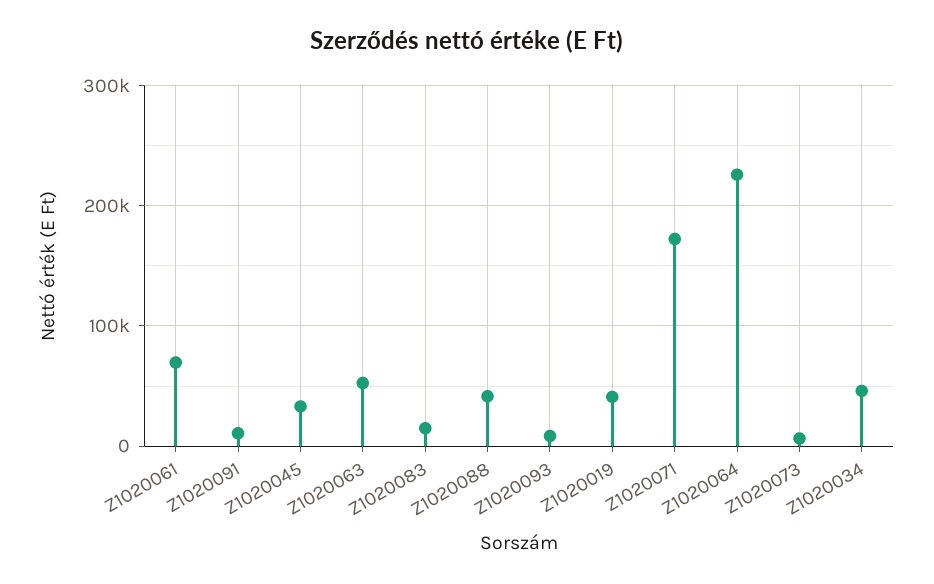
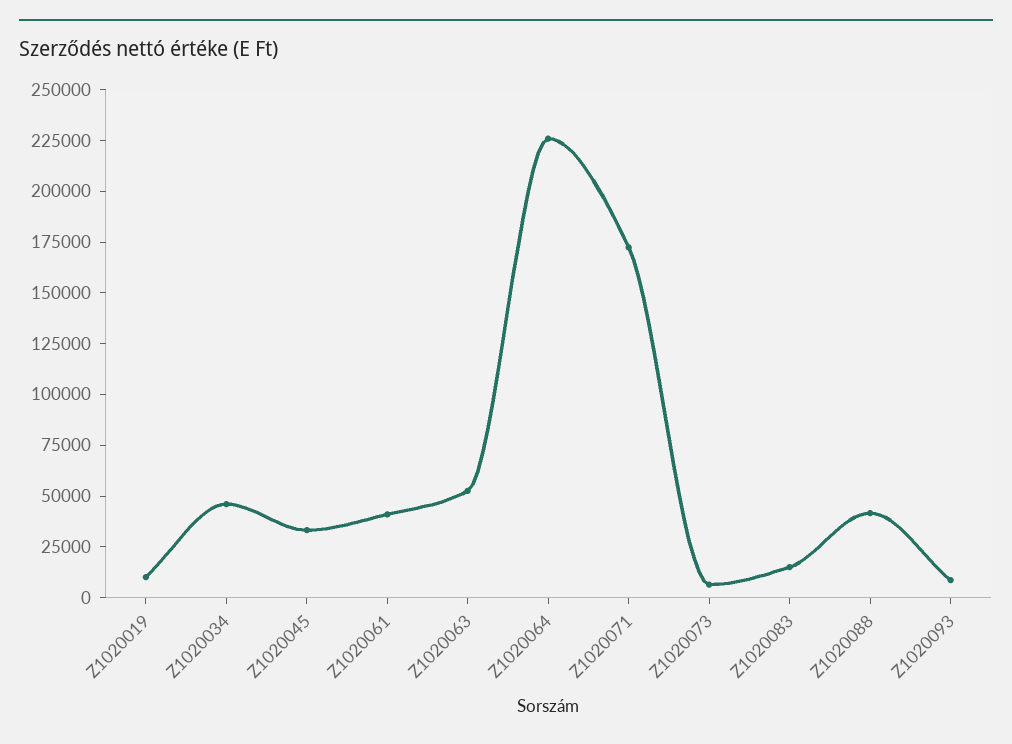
Z1020061: 70000 -> 40000
Z1020091: 10000 -> none
Z1020019: 40000 -> 10000

